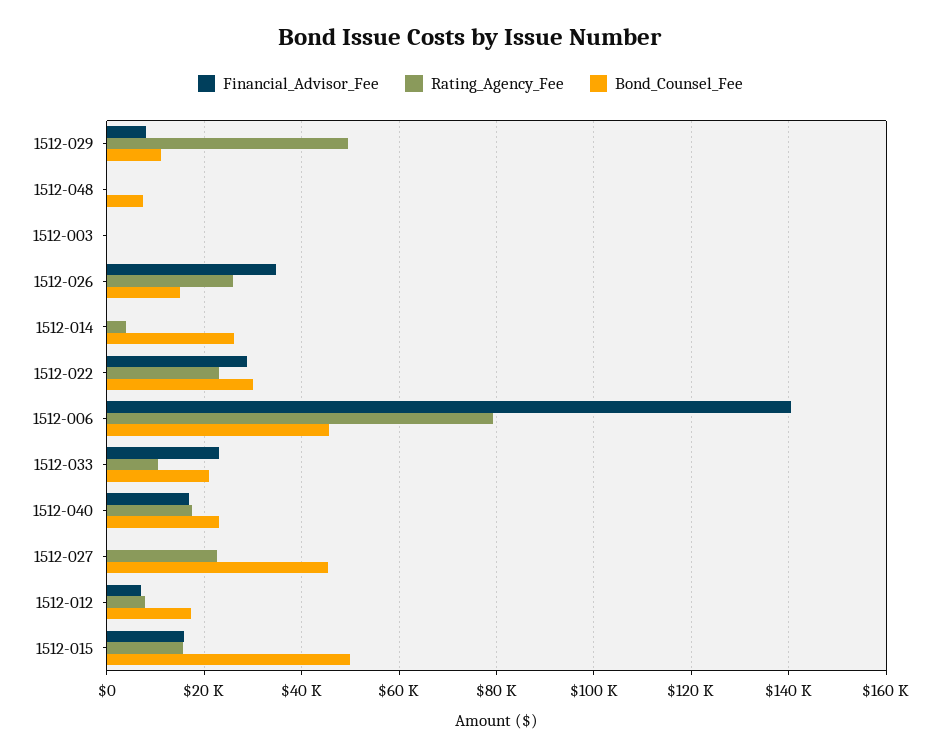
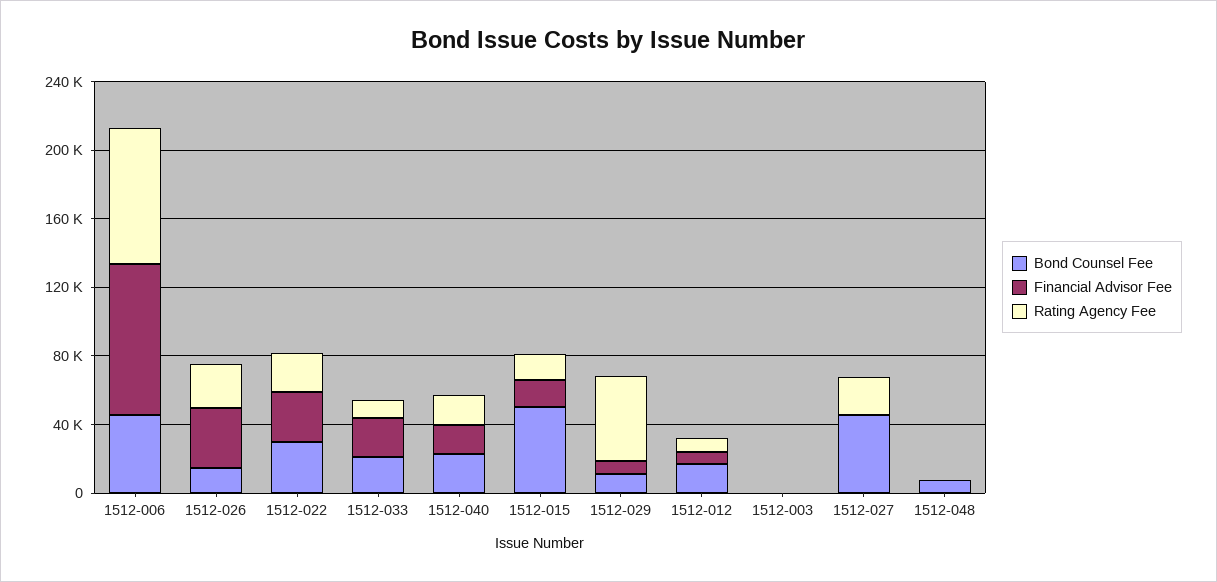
Financial_Advisor_Fee, 1512-014: 0 -> none
Rating_Agency_Fee, 1512-014: 4000 -> none
Bond_Counsel_Fee, 1512-014: 26000 -> none
Financial_Advisor_Fee, 1512-006: 140000 -> 90000

